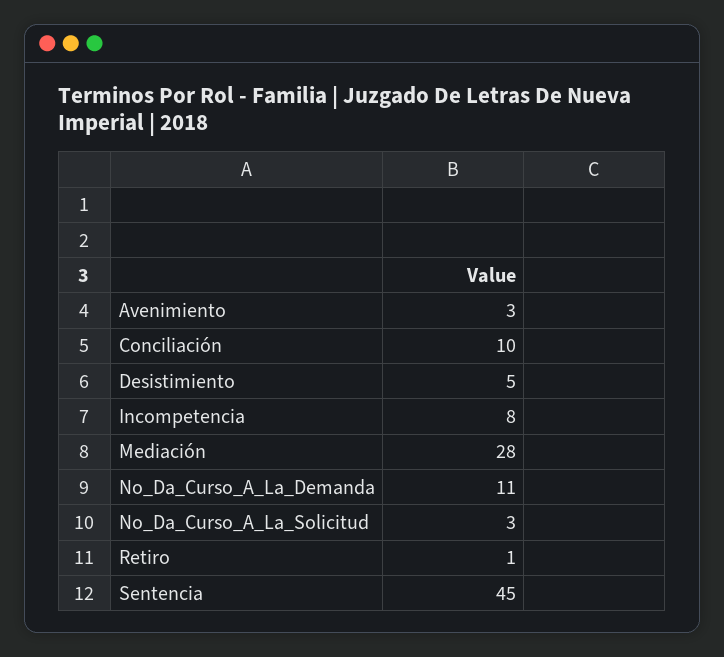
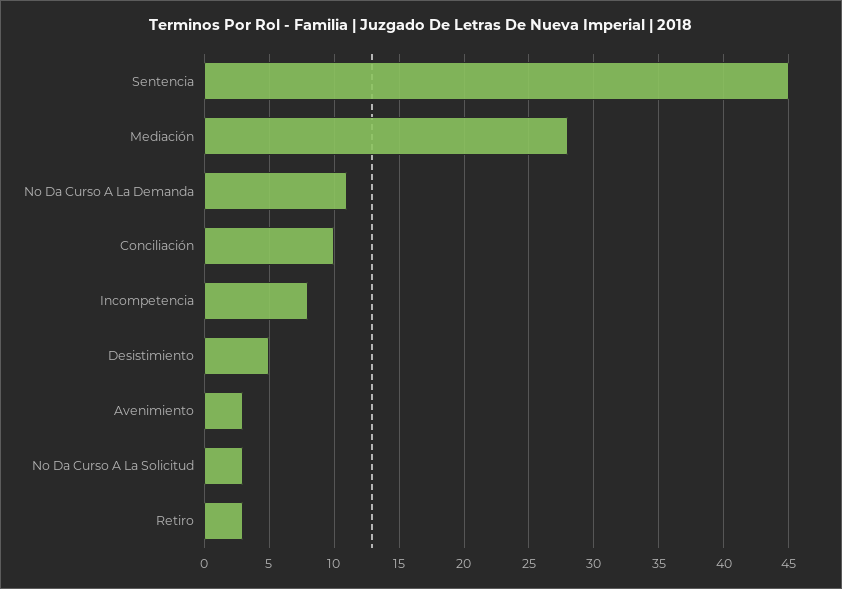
Retiro: 1 -> 3

